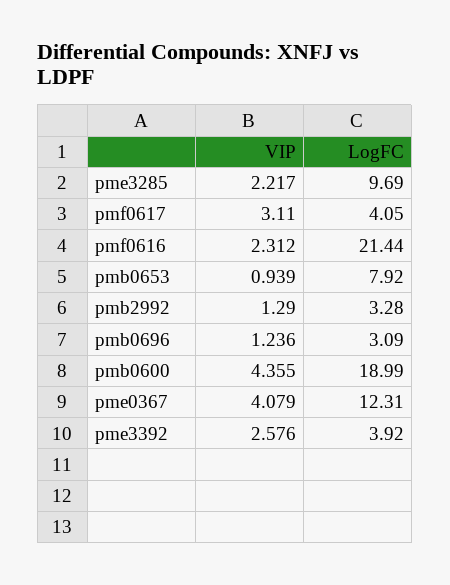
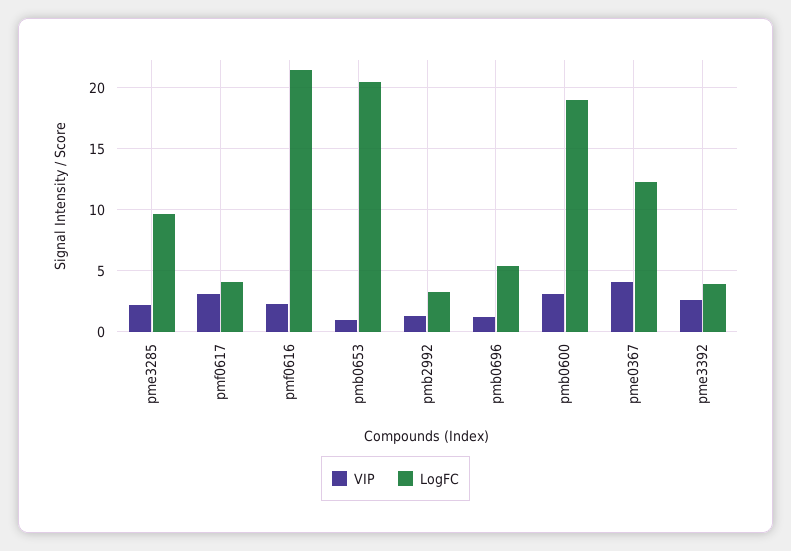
LogFC, pmb0653: 7.92 -> 20.5
LogFC, pmb0696: 3.09 -> 5.5
VIP, pmb0600: 4.355 -> 3

